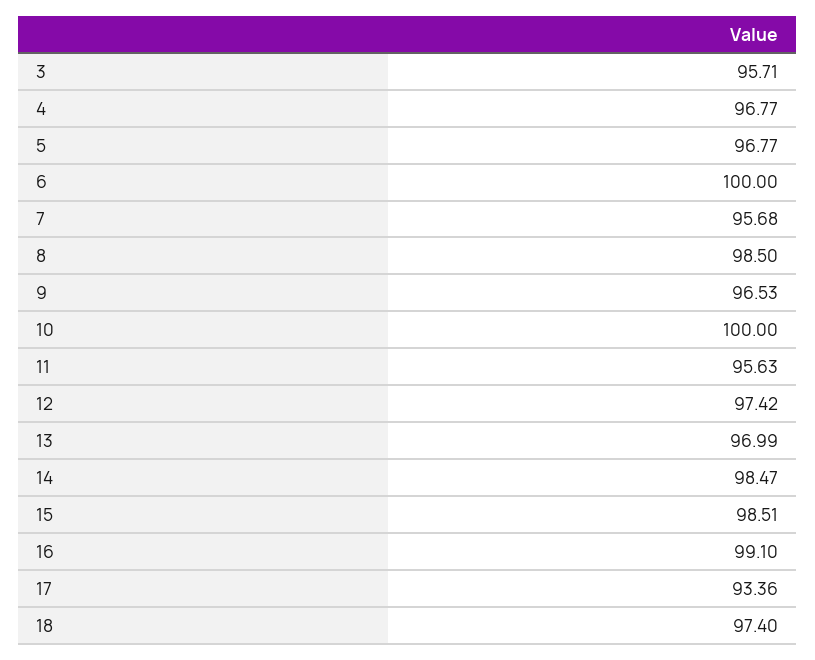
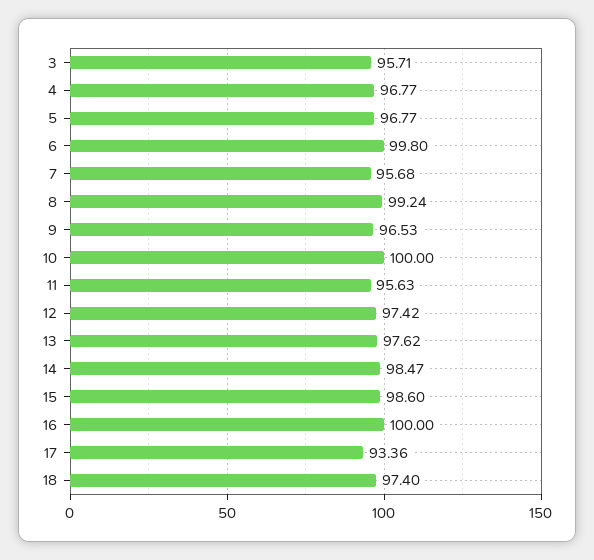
6: 100 -> 99.8
8: 98.5 -> 99.24
13: 96.99 -> 97.62
15: 98.51 -> 98.6
16: 99.1 -> 100

